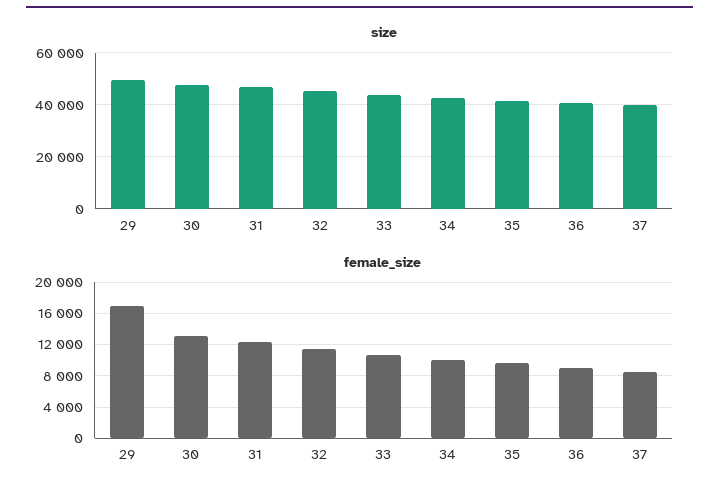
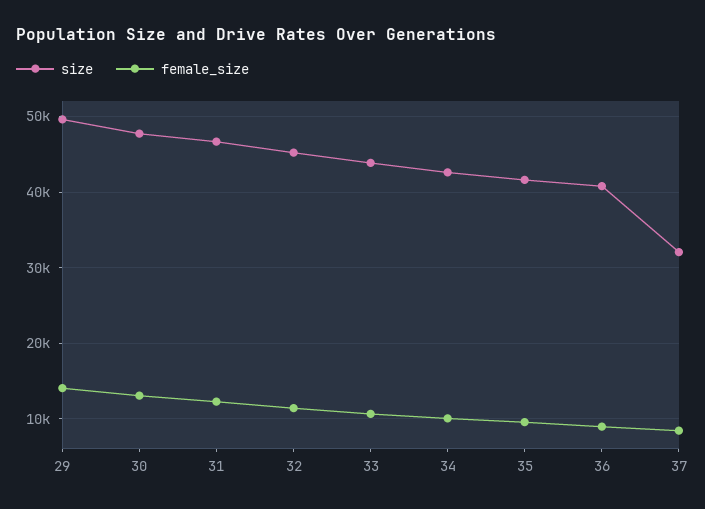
size, 37: 40000 -> 32000
female_size, 29: 17000 -> 14000

